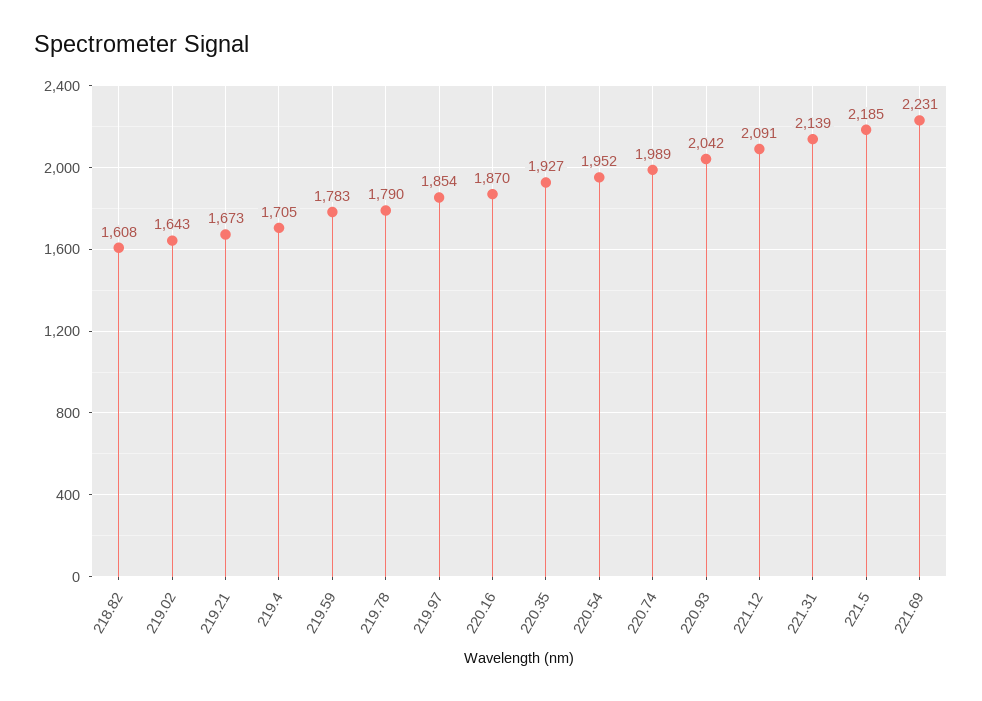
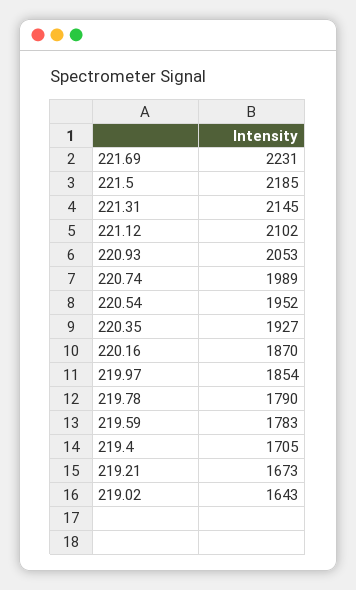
218.82: 1608 -> none
220.93: 2042 -> 2053
221.12: 2091 -> 2102
221.31: 2139 -> 2145

